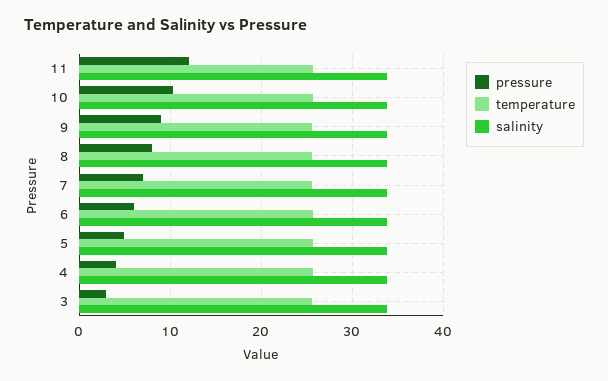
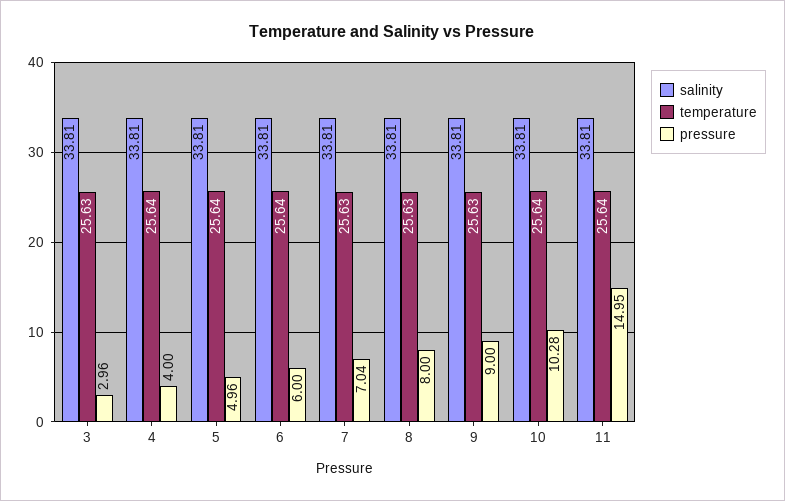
pressure, 11: 12 -> 14.95

